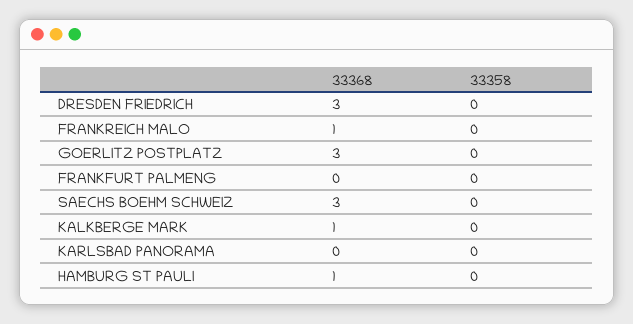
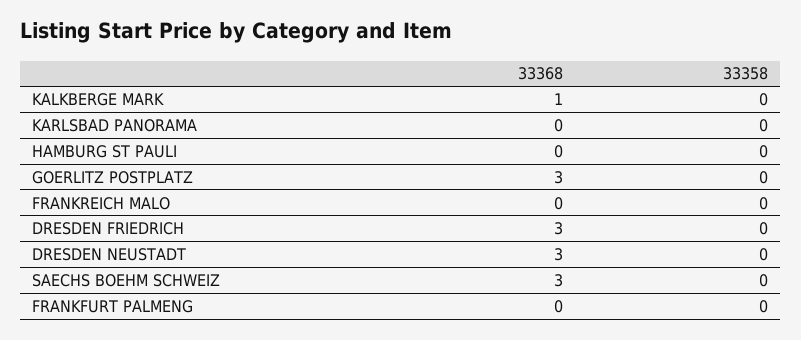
33368, FRANKREICH MALO: 1 -> 0
33368, HAMBURG ST PAULI: 1 -> 0
33368, DRESDEN NEUSTADT: none -> 3
33358, DRESDEN NEUSTADT: none -> 0

